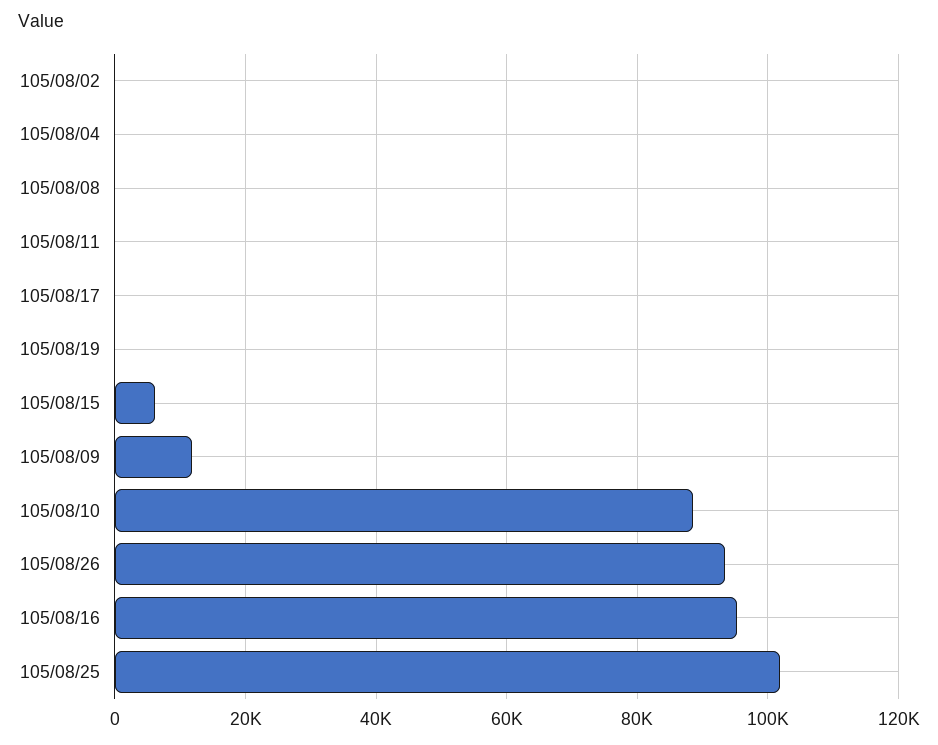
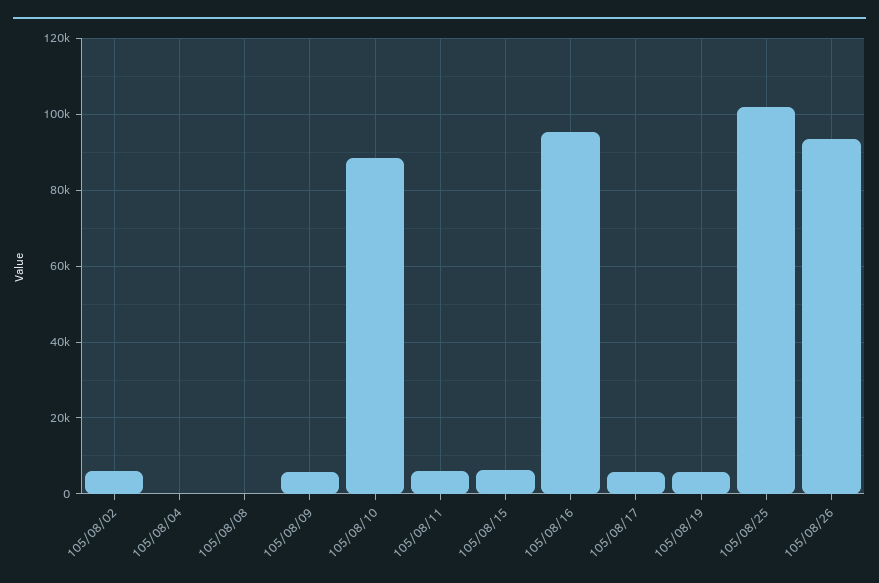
105/08/02: 0 -> 6000
105/08/11: 0 -> 6000
105/08/17: 0 -> 6000
105/08/19: 0 -> 6000
105/08/09: 12000 -> 6000

